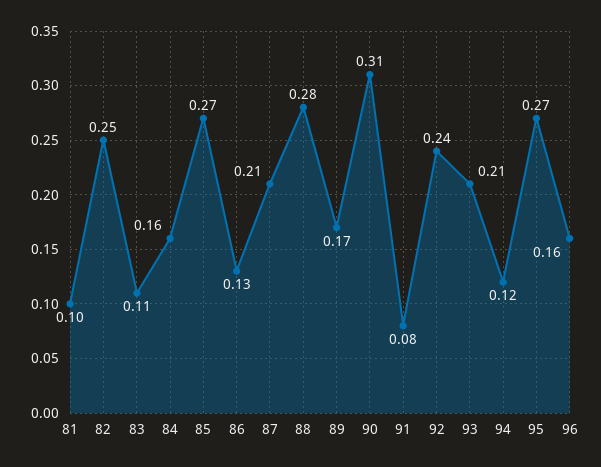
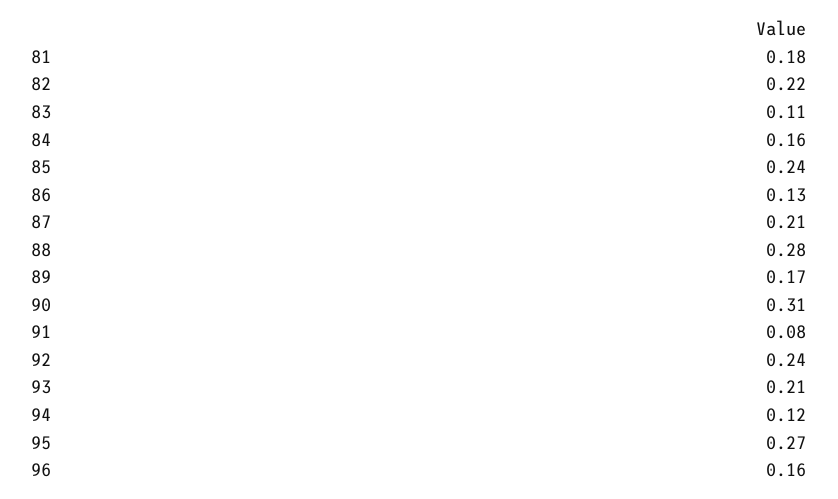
81: 0.1 -> 0.18
82: 0.25 -> 0.22
85: 0.27 -> 0.24

